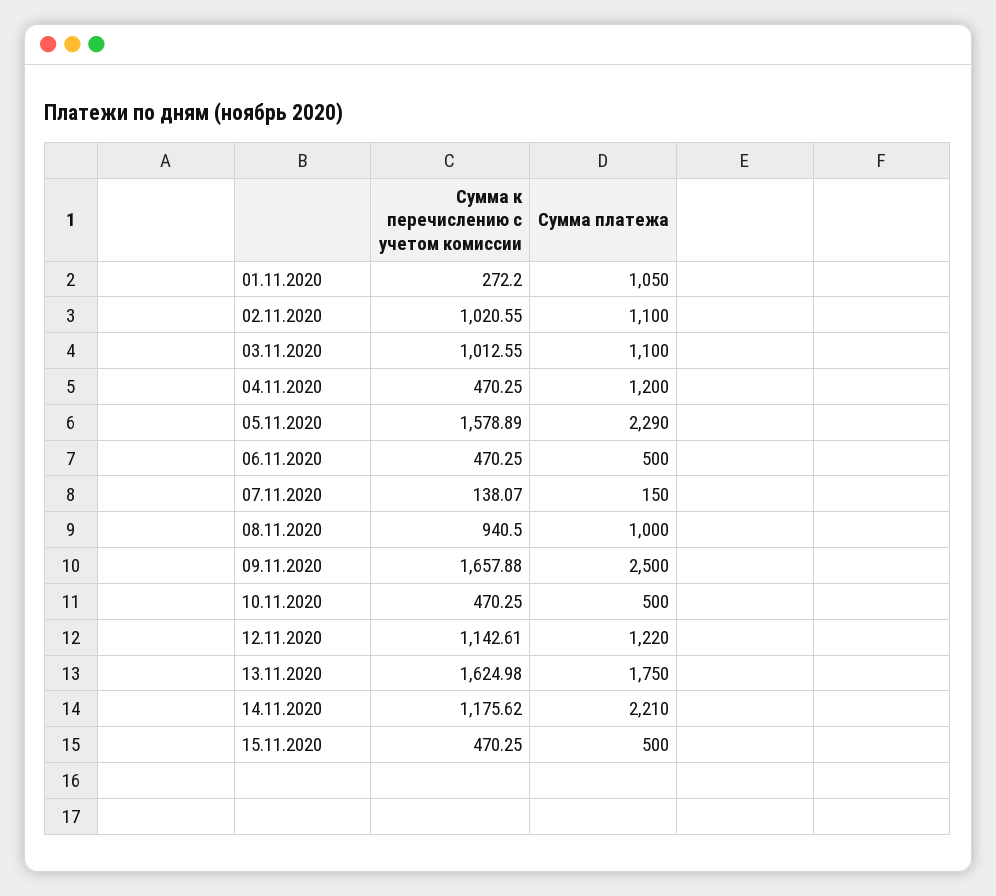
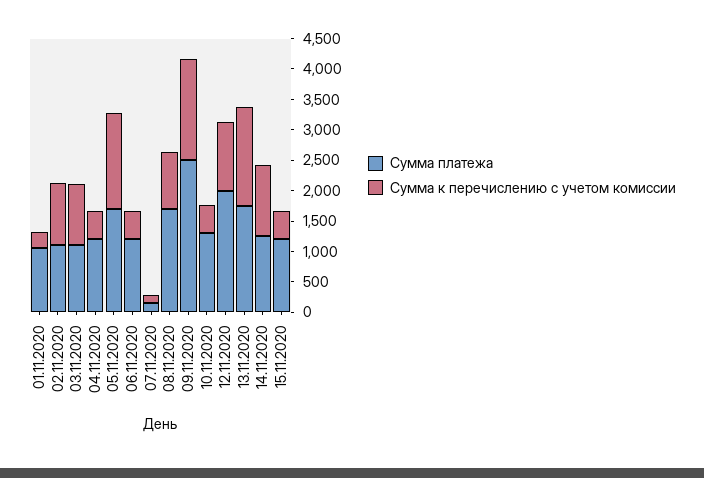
Сумма платежа, 05.11.2020: 2290 -> 1750
Сумма платежа, 06.11.2020: 500 -> 1250
Сумма платежа, 08.11.2020: 1000 -> 1750
Сумма платежа, 10.11.2020: 500 -> 1250
Сумма платежа, 12.11.2020: 1220 -> 2000
Сумма платежа, 14.11.2020: 2210 -> 1250
Сумма платежа, 15.11.2020: 500 -> 1250

